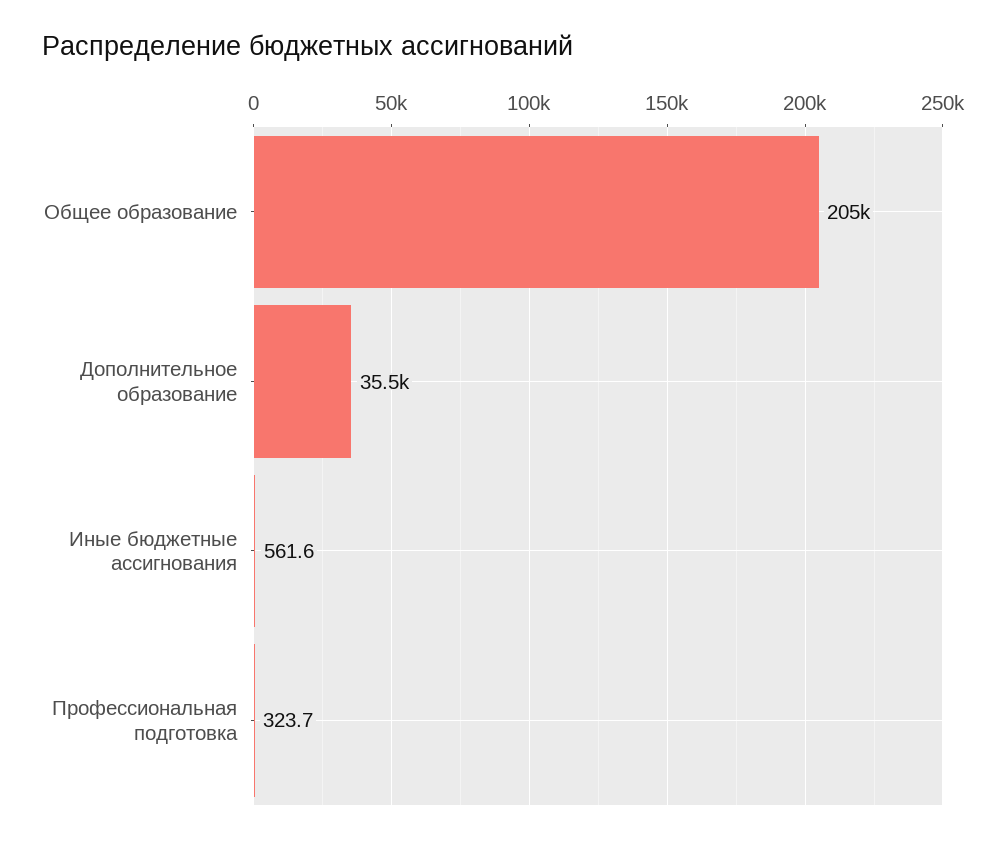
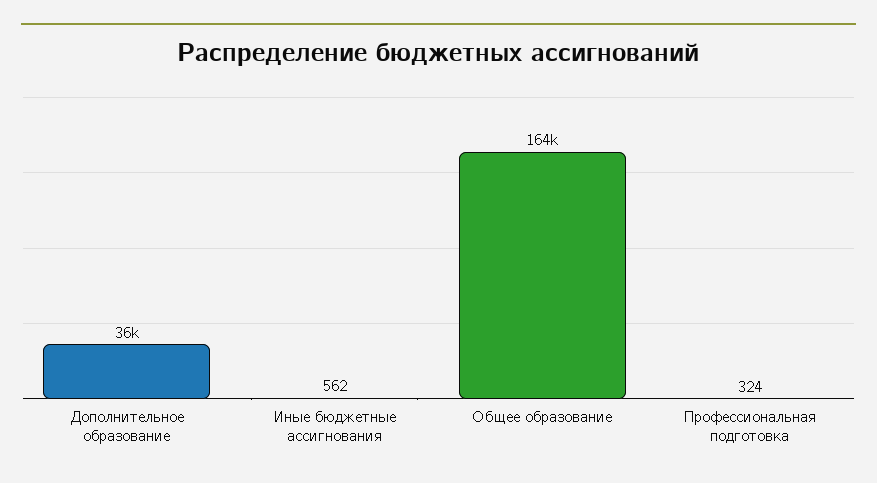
Общее образование: 205000 -> 164000

